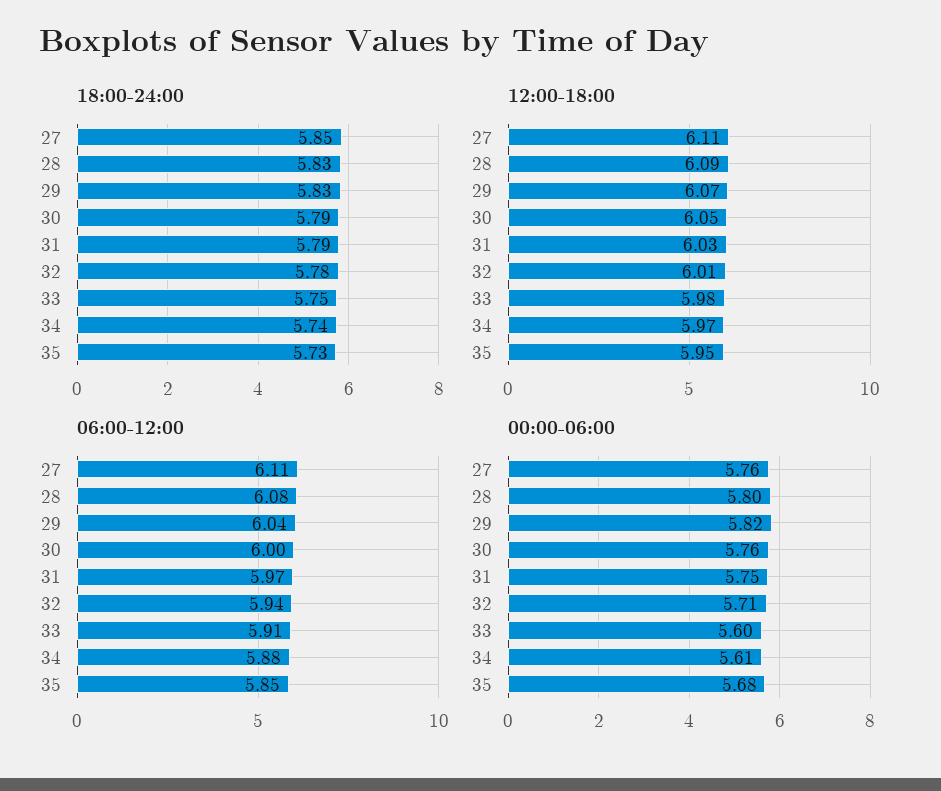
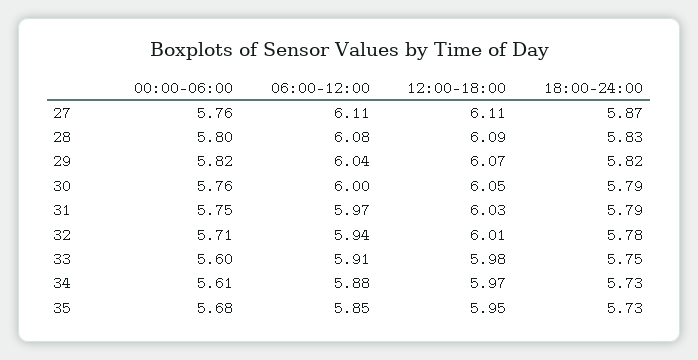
18:00-24:00, 27: 5.85 -> 5.87
18:00-24:00, 29: 5.83 -> 5.82
18:00-24:00, 34: 5.74 -> 5.73

